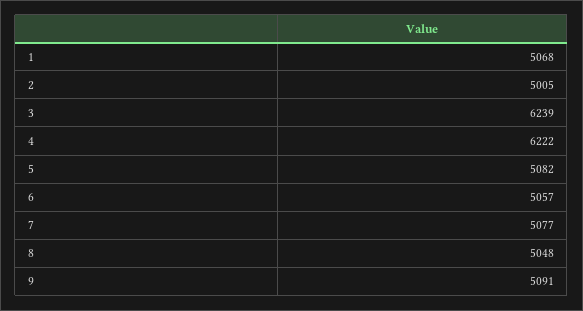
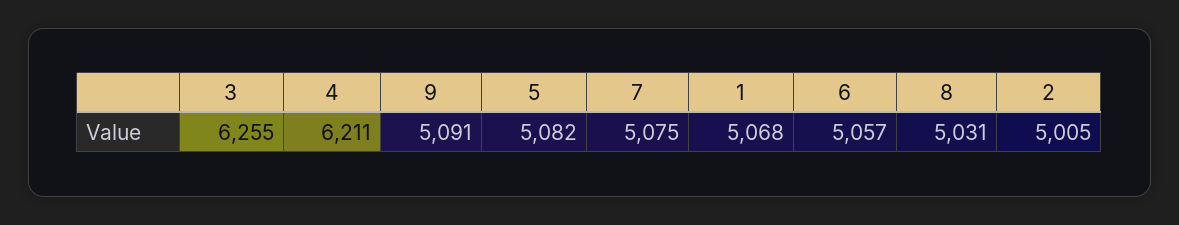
3: 6239 -> 6255
4: 6222 -> 6211
7: 5077 -> 5075
8: 5048 -> 5031

